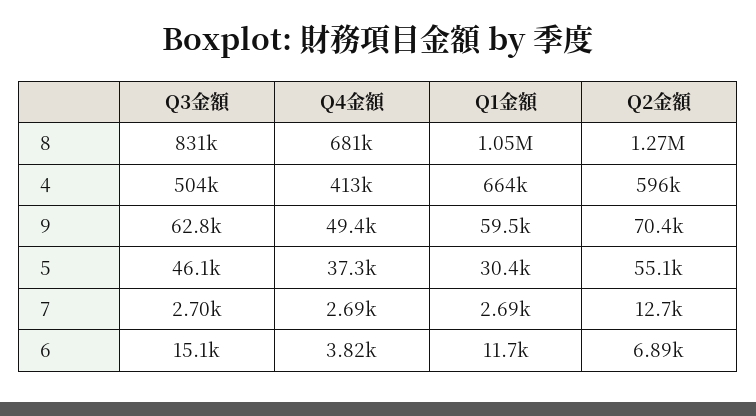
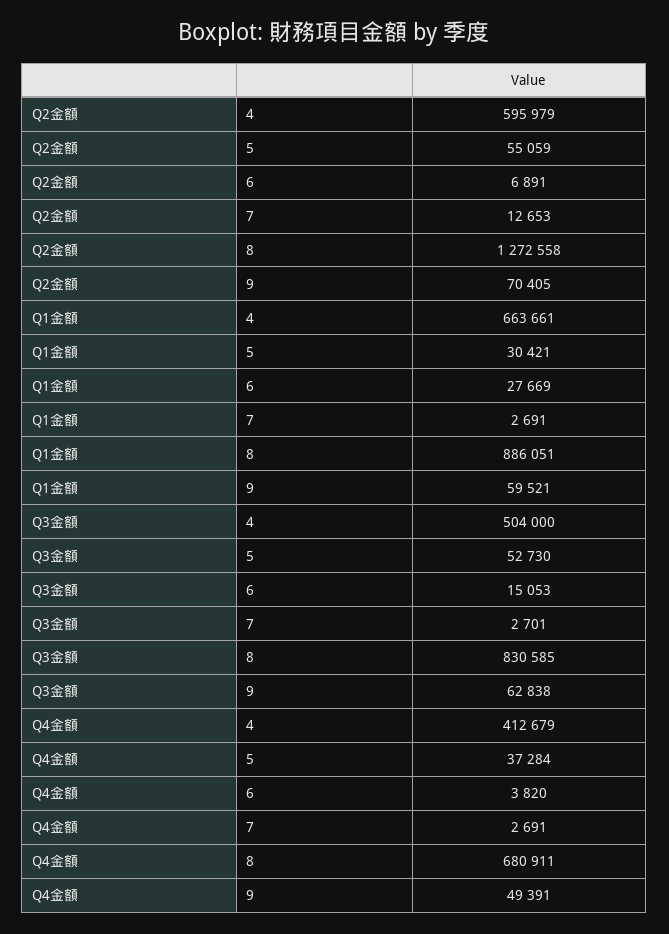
Q1金額, 8: 1050000 -> 886051
Q3金額, 5: 46100 -> 52730
Q1金額, 6: 11700 -> 27669

